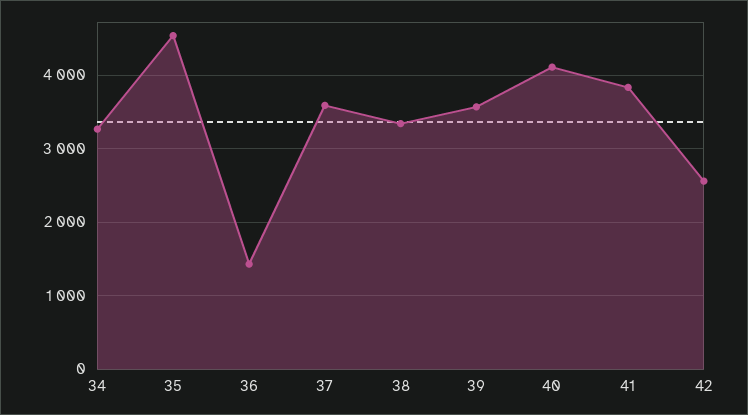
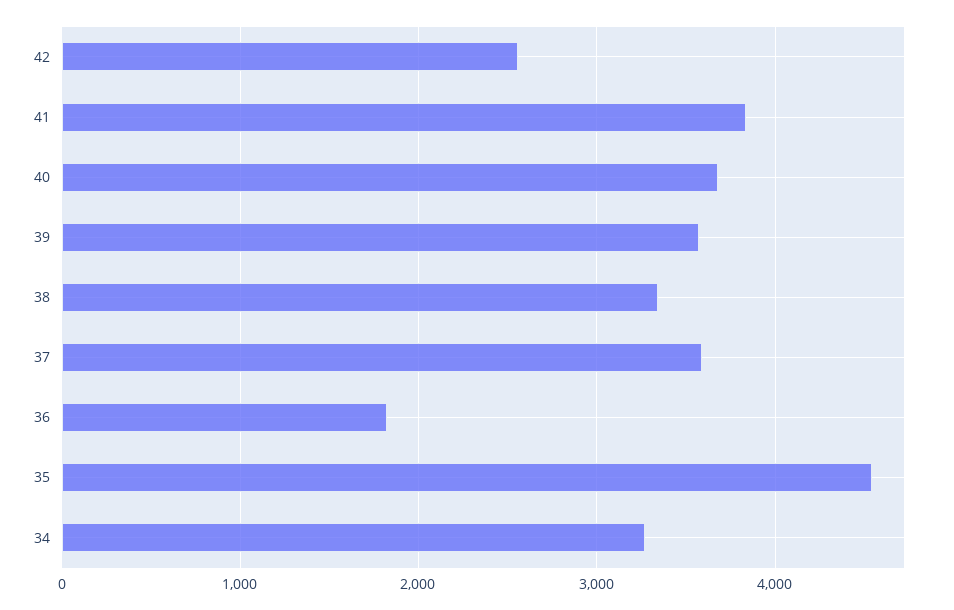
36: 1400 -> 1800
40: 4100 -> 3700

